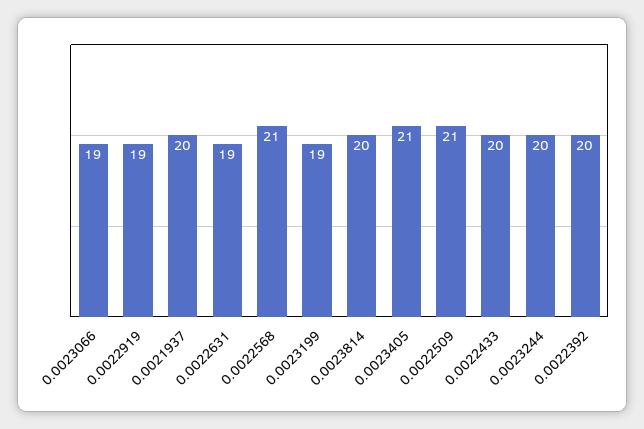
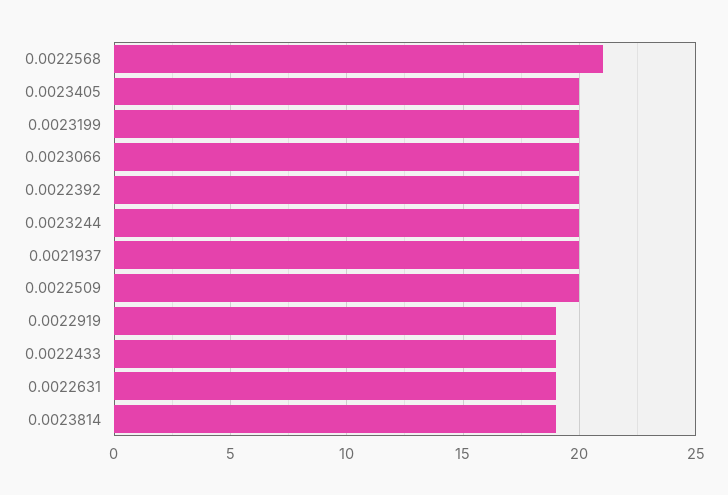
0.0023066: 19 -> 20
0.0023199: 19 -> 20
0.0023814: 20 -> 19
0.0023405: 21 -> 20
0.0022509: 21 -> 20
0.0022433: 20 -> 19

